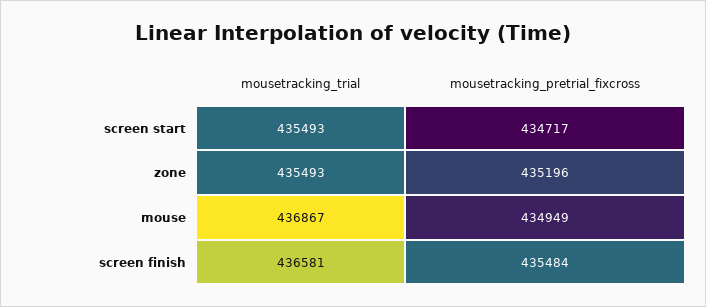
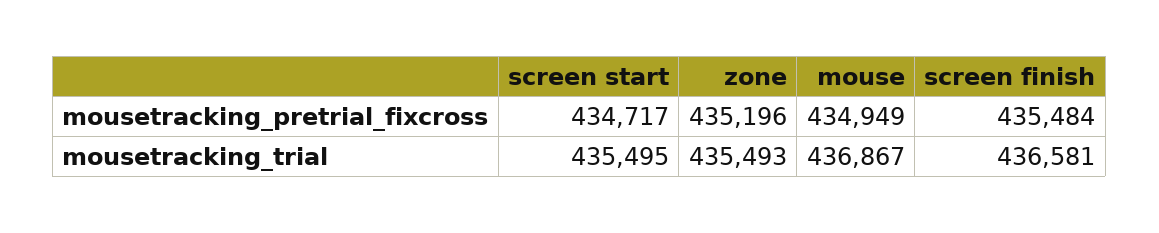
mousetracking_trial, screen start: 435493 -> 435495

